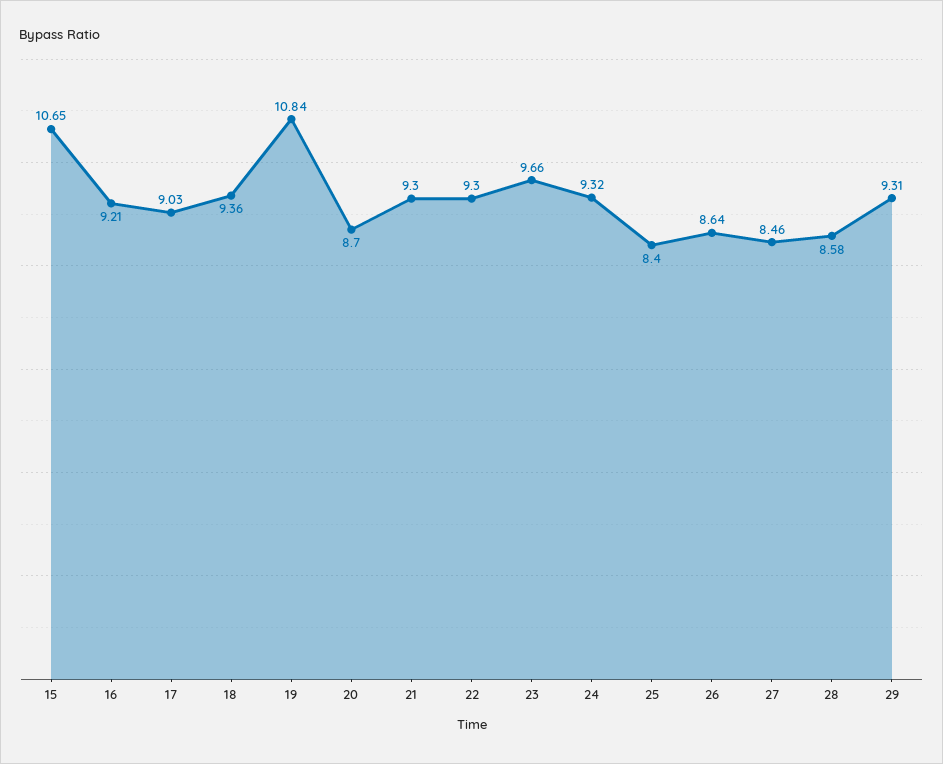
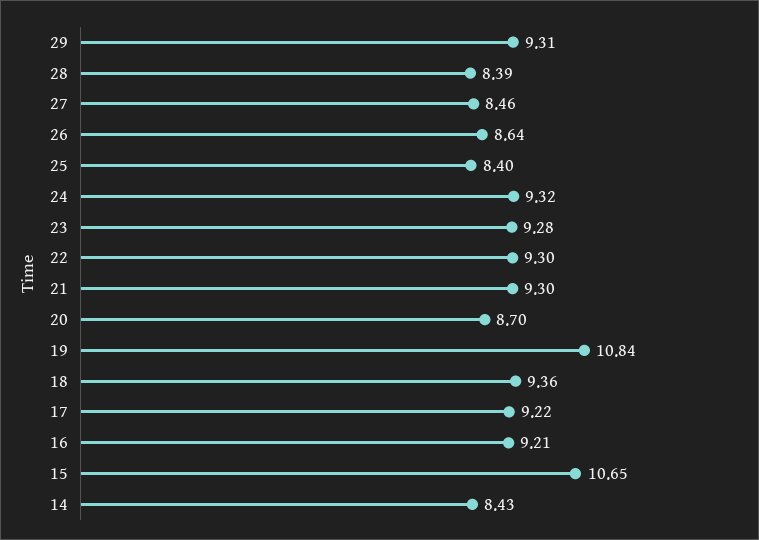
17: 9.03 -> 9.22
23: 9.66 -> 9.28
28: 8.58 -> 8.39
14: none -> 8.43

